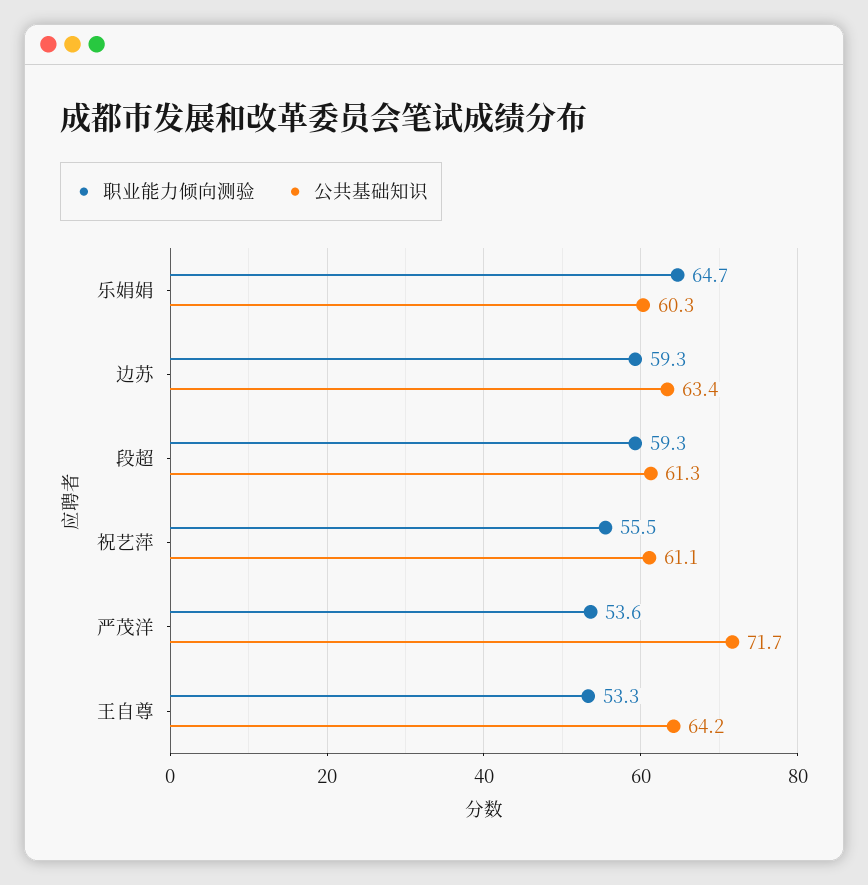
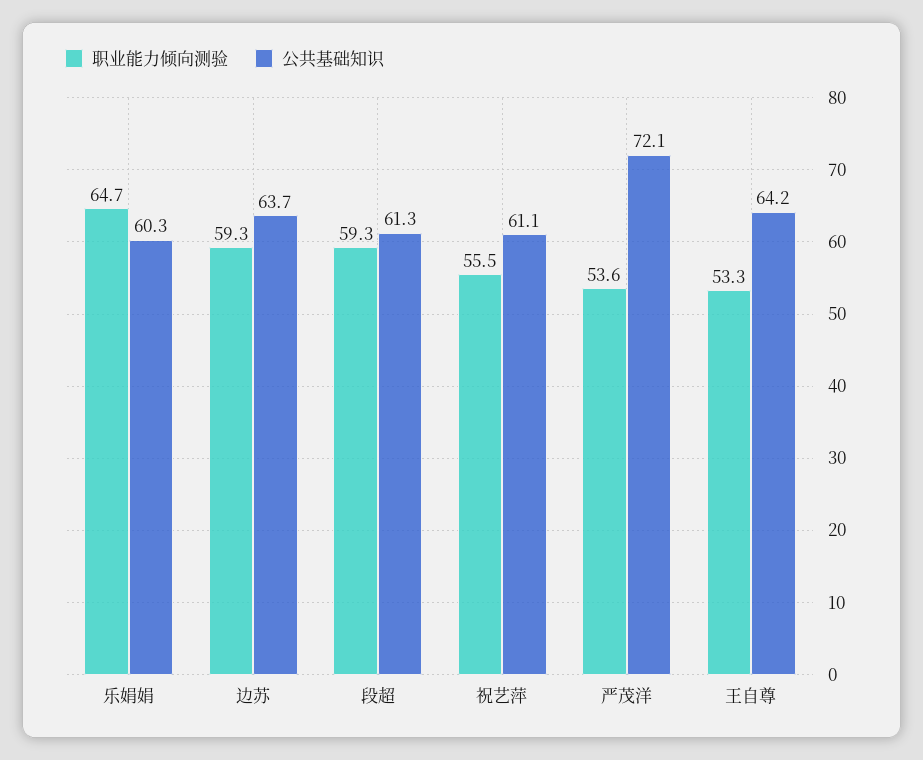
公共基础知识, 边苏: 63.4 -> 63.7
公共基础知识, 严茂洋: 71.7 -> 72.1

